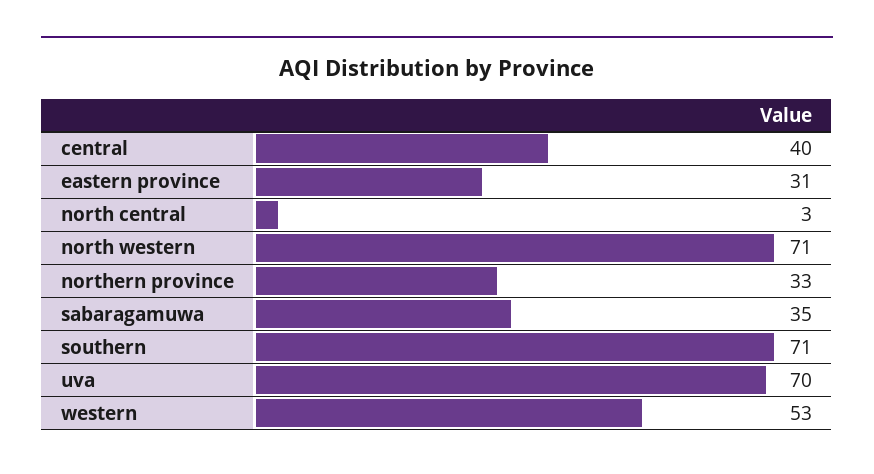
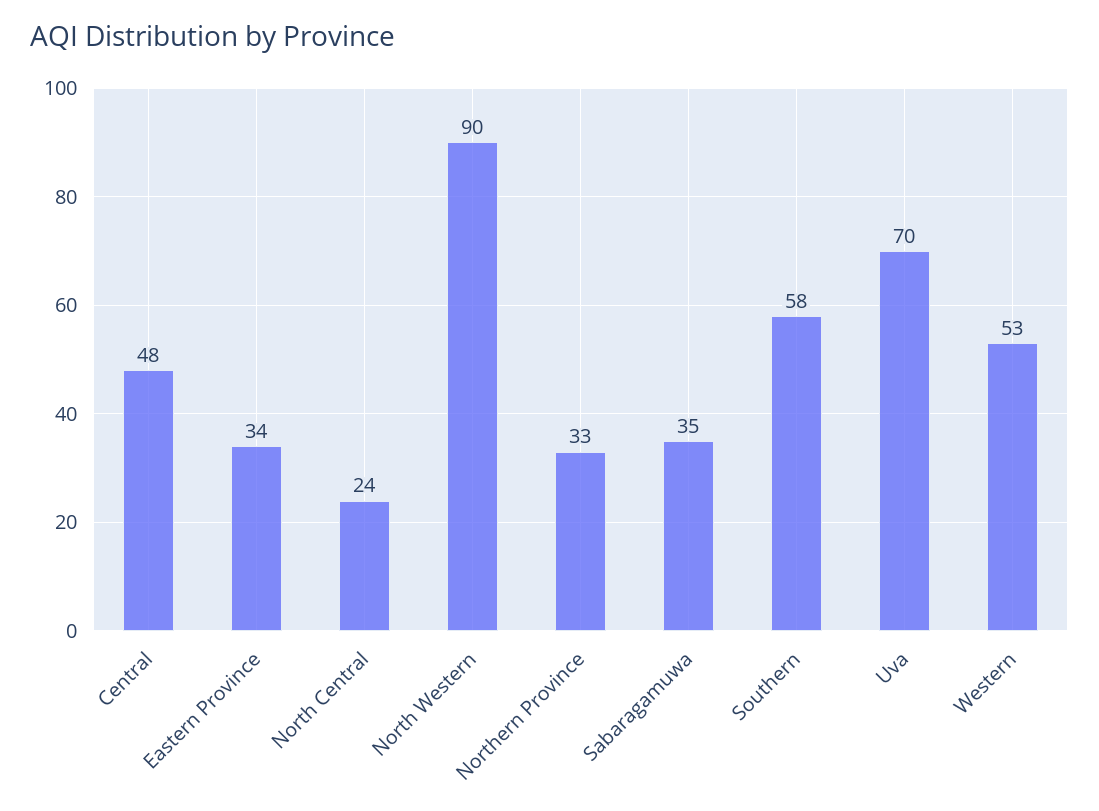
central: 40 -> 48
eastern province: 31 -> 34
north central: 3 -> 24
north western: 71 -> 90
southern: 71 -> 58

